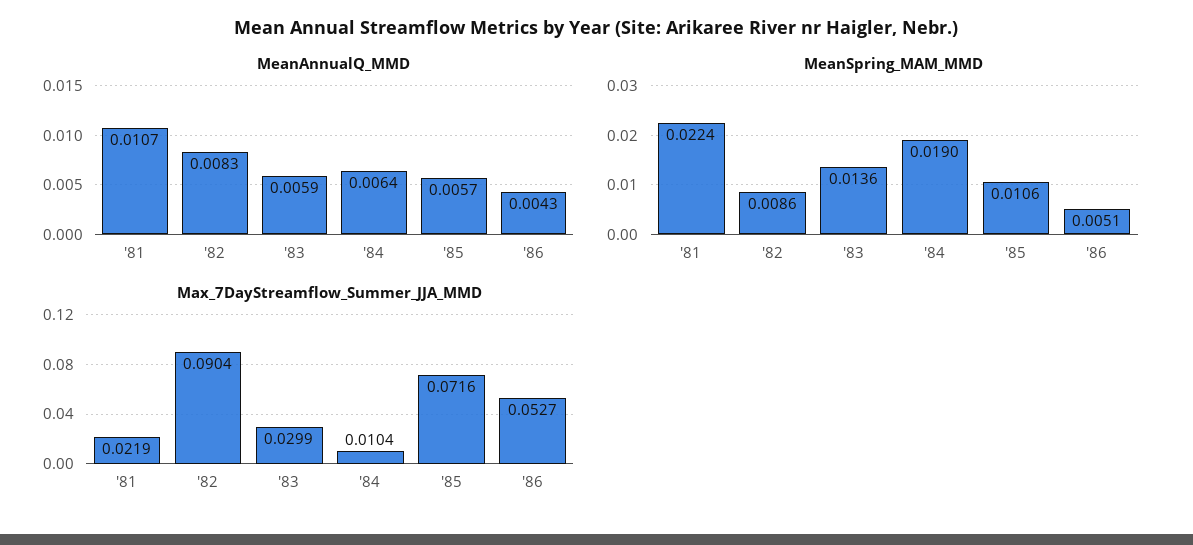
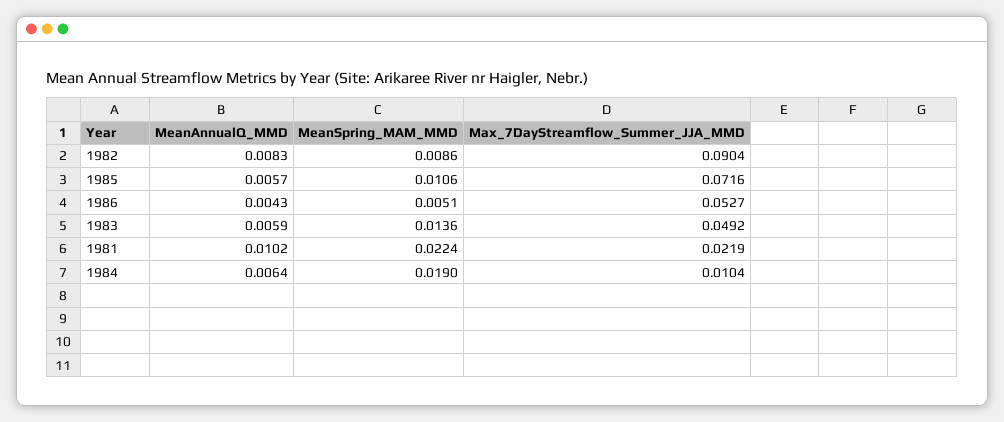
MeanAnnualQ_MMD, '81: 0.0107 -> 0.0102
Max_7DayStreamflow_Summer_JJA_MMD, '83: 0.0299 -> 0.0492

